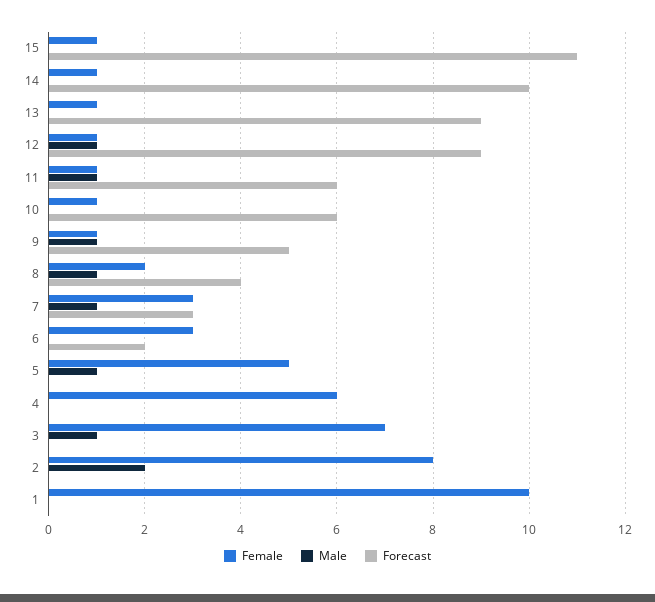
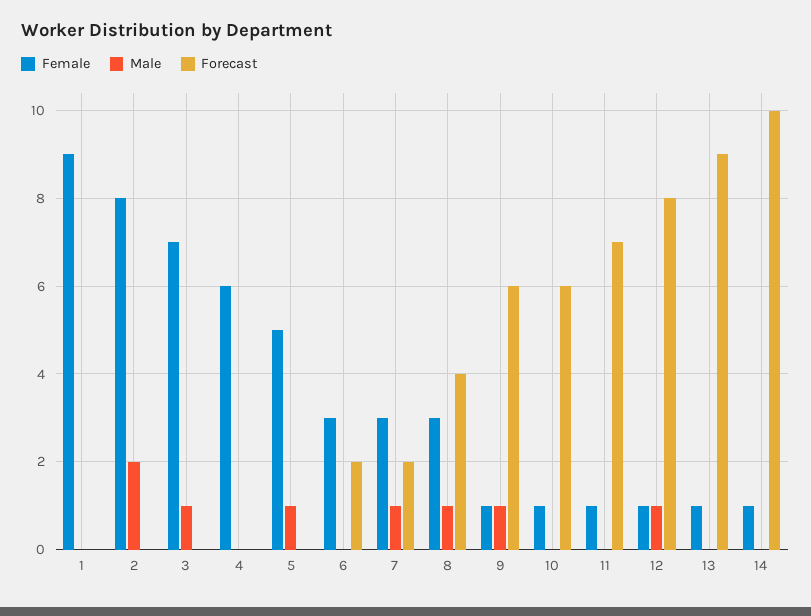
Female, 15: 1 -> none
Male, 15: 0 -> none
Forecast, 15: 11 -> none
Forecast, 12: 9 -> 8
Male, 11: 1 -> 0
Forecast, 11: 6 -> 7
Forecast, 9: 5 -> 6
Female, 8: 2 -> 3
Forecast, 7: 3 -> 2
Female, 1: 10 -> 9

